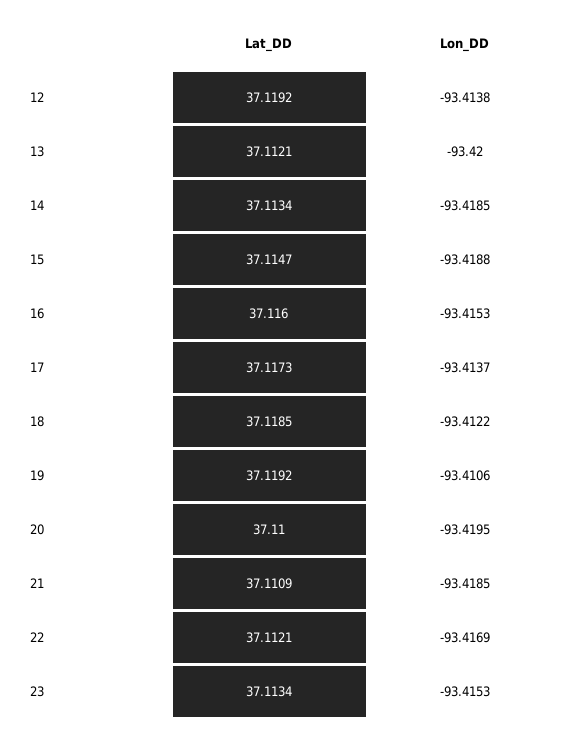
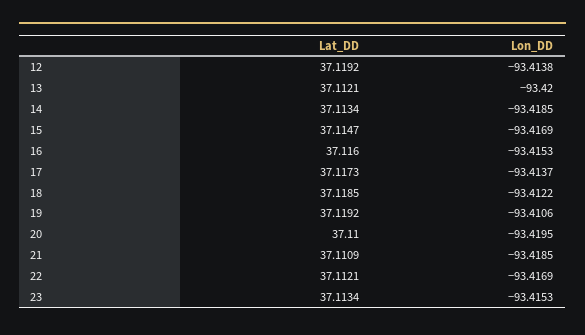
Lon_DD, 15: -93.4188 -> -93.4169

